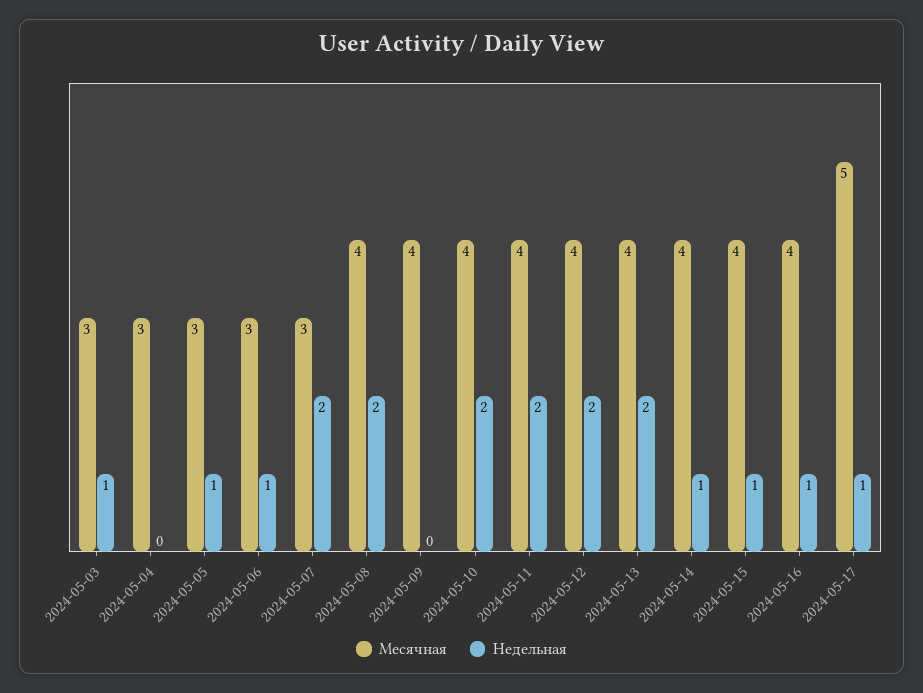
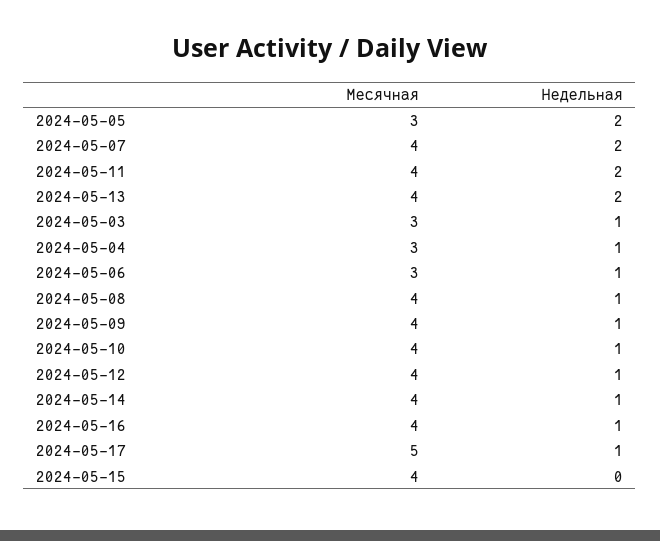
Недельная, 2024-05-04: 0 -> 1
Недельная, 2024-05-05: 1 -> 2
Месячная, 2024-05-07: 3 -> 4
Недельная, 2024-05-08: 2 -> 1
Недельная, 2024-05-09: 0 -> 1
Недельная, 2024-05-10: 2 -> 1
Недельная, 2024-05-12: 2 -> 1
Недельная, 2024-05-15: 1 -> 0

